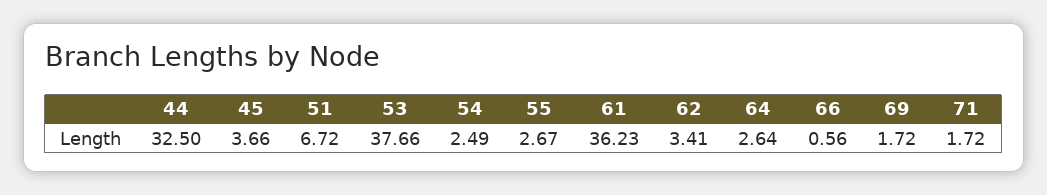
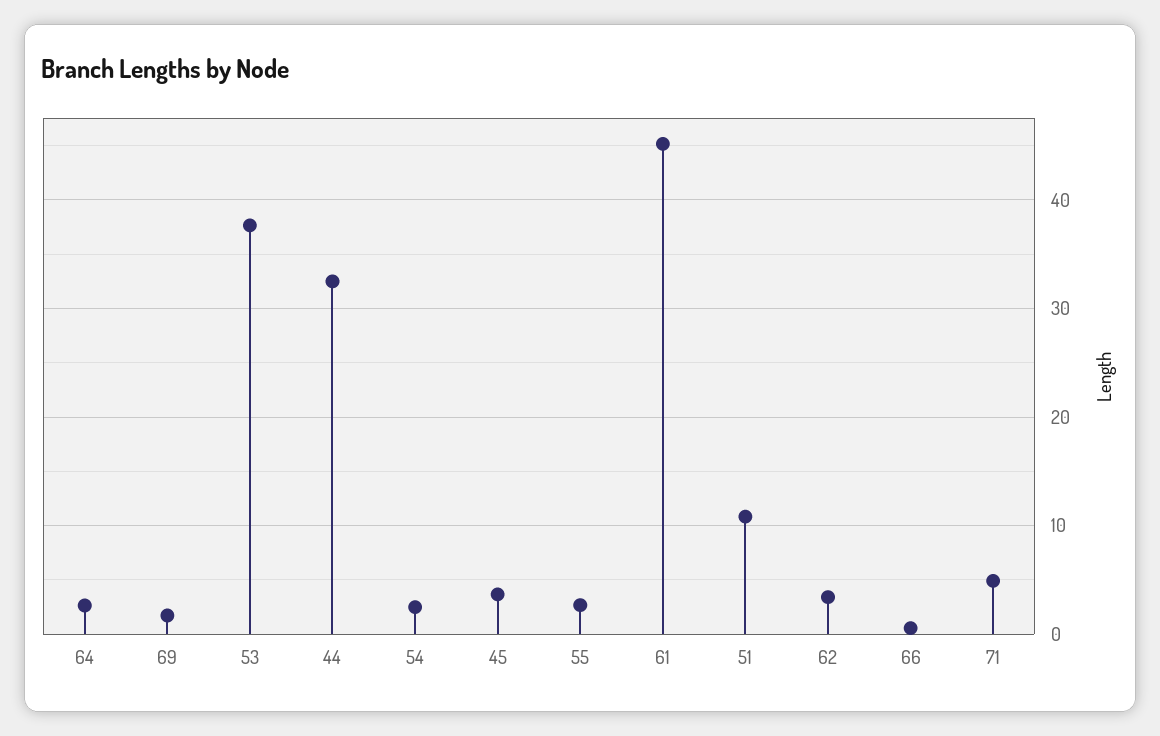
51: 6.72 -> 11
61: 36.23 -> 45
71: 1.72 -> 5

